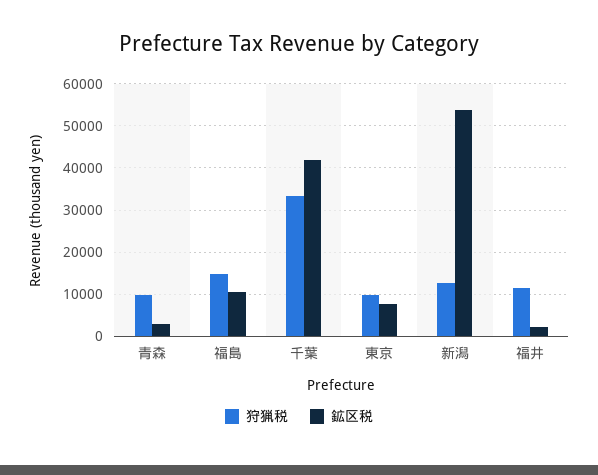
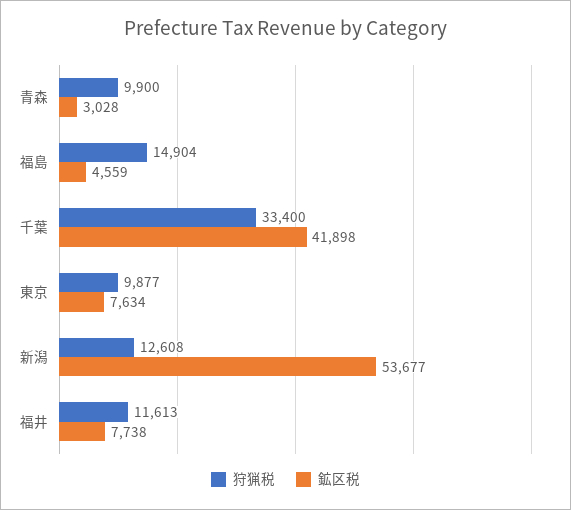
鉱区税, 福島: 10000 -> 4559
鉱区税, 福井: 2000 -> 7738

